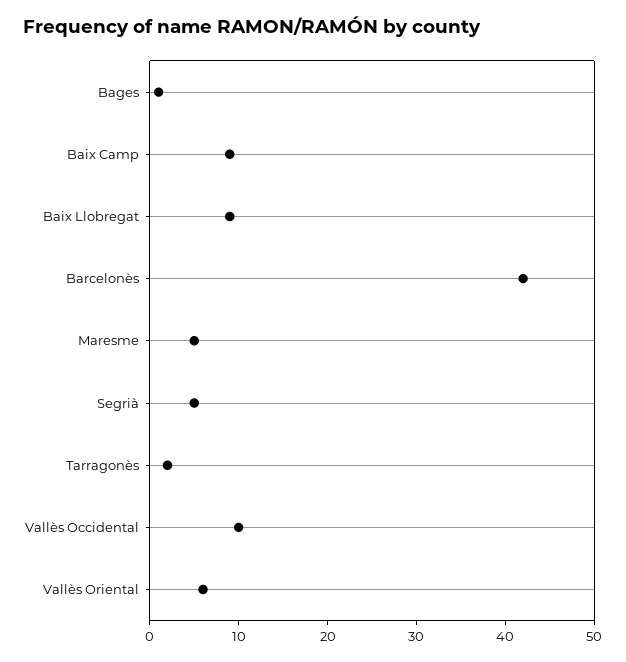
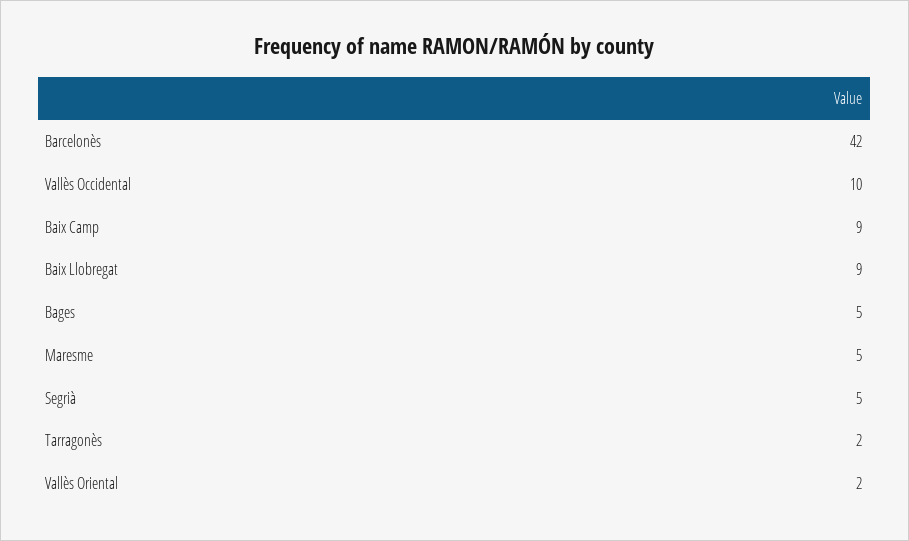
Bages: 1 -> 5
Vallès Oriental: 6 -> 2

